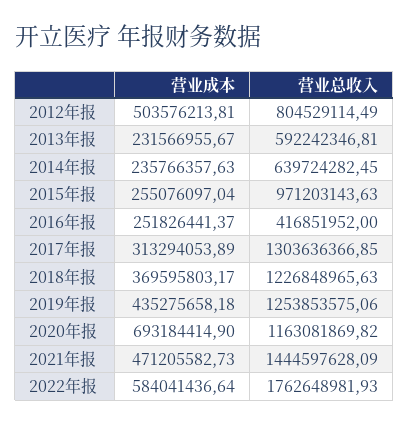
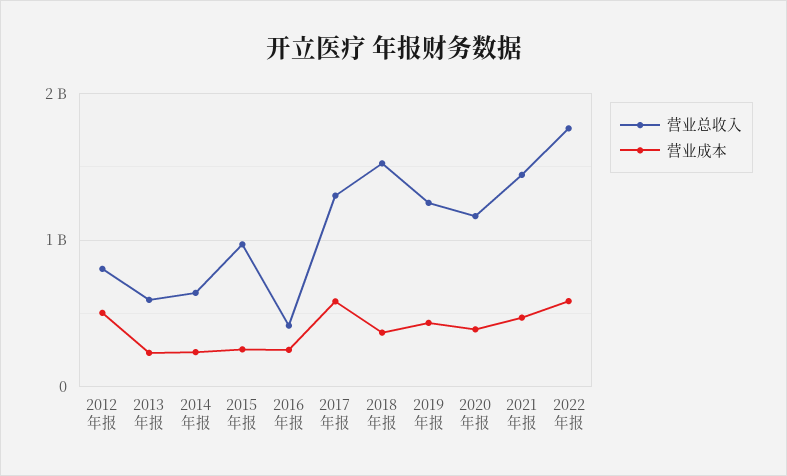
营业成本, 2017年报: 313294053.89 -> 600000000
营业总收入, 2018年报: 1226848965.63 -> 1500000000
营业成本, 2020年报: 693184414.9 -> 400000000

